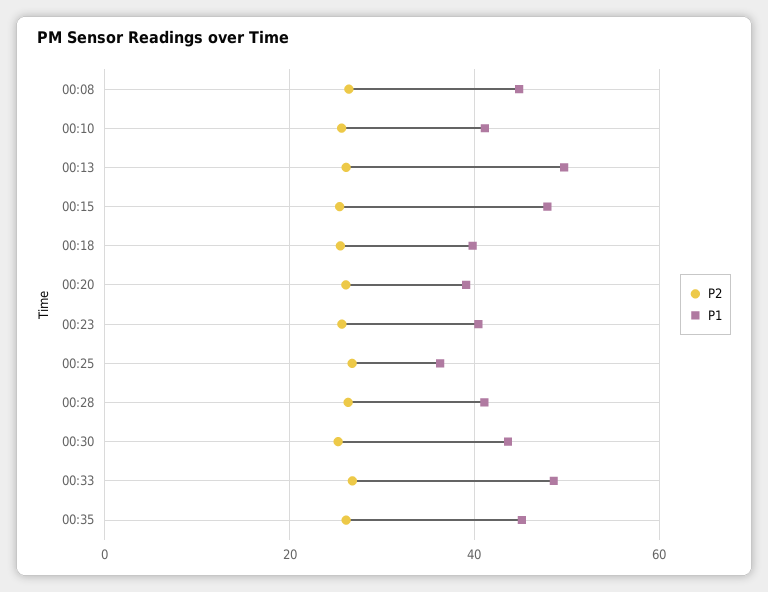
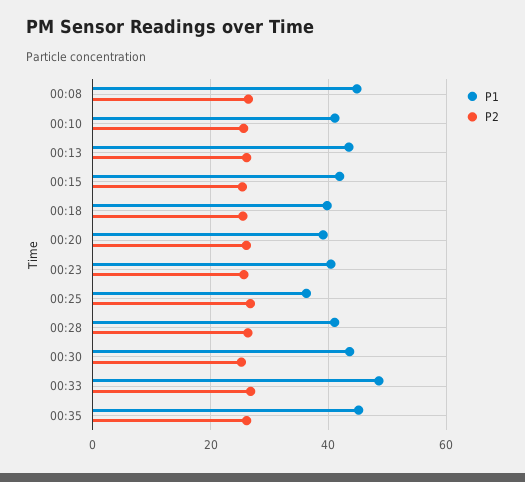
P1, 00:13: 50 -> 44
P1, 00:15: 48 -> 42

